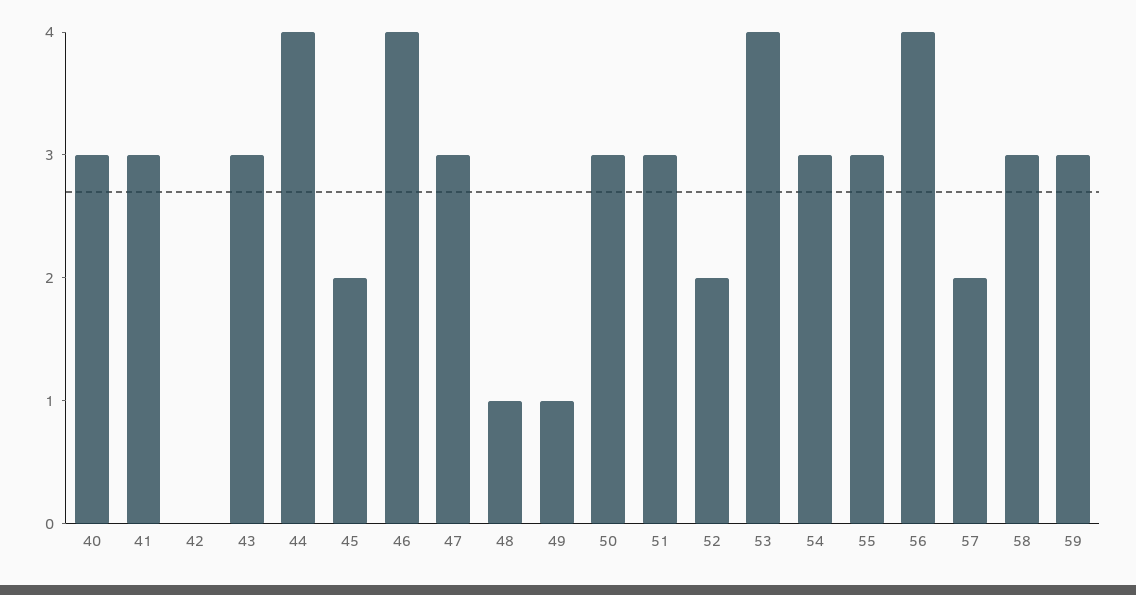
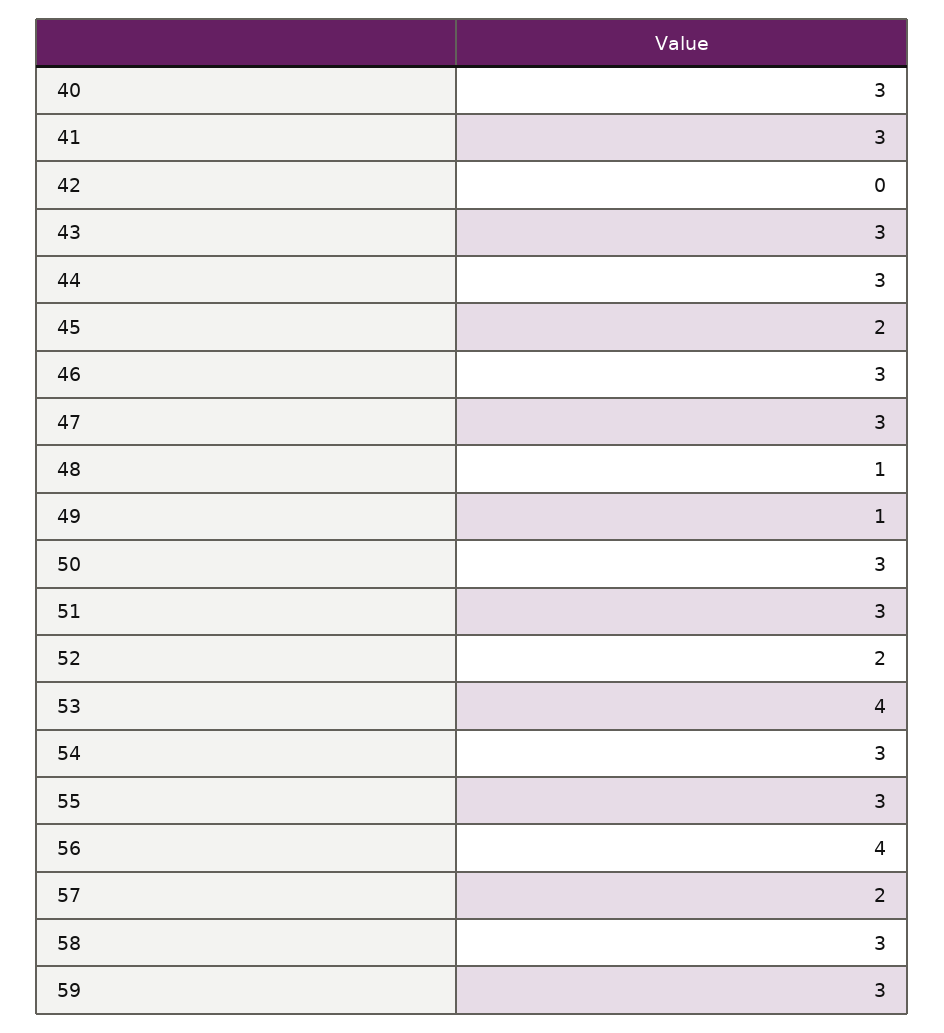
44: 4 -> 3
46: 4 -> 3

